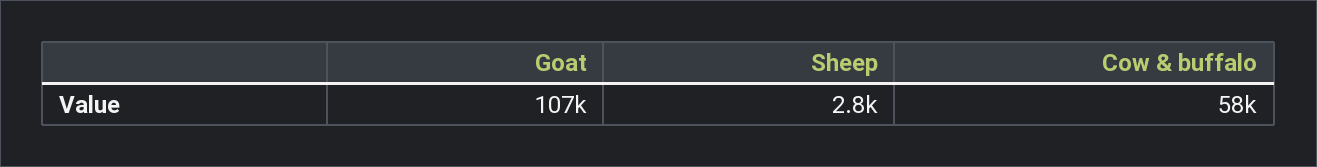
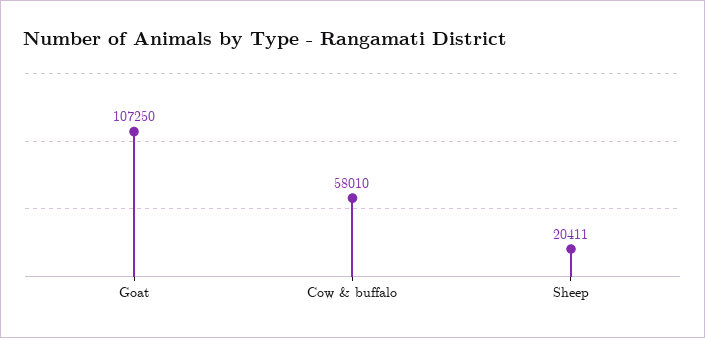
Sheep: 2800 -> 20411

